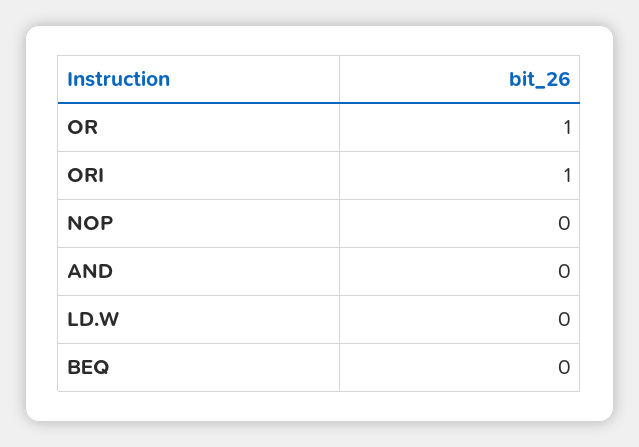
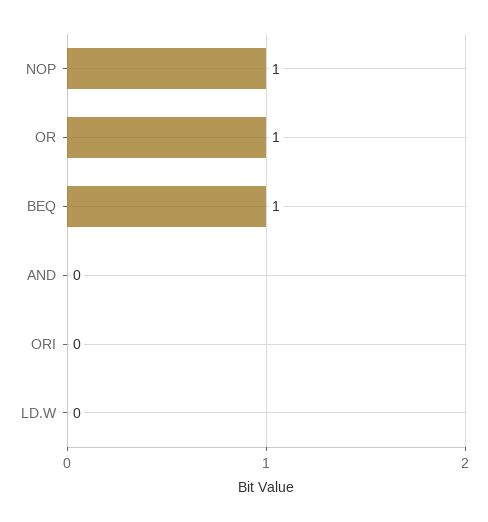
ORI: 1 -> 0
NOP: 0 -> 1
BEQ: 0 -> 1

